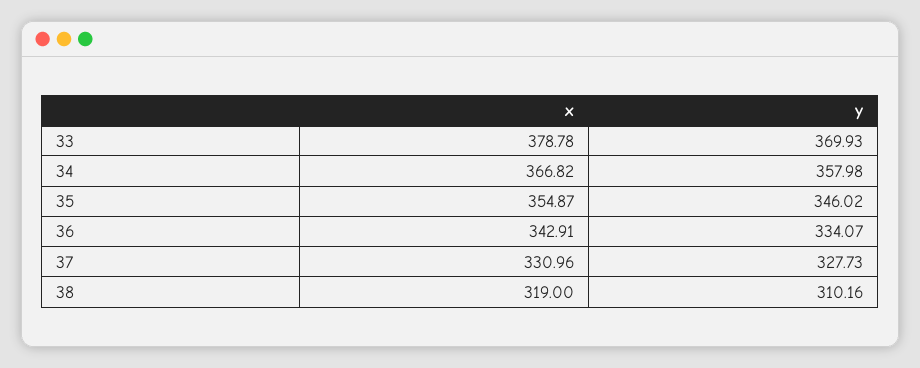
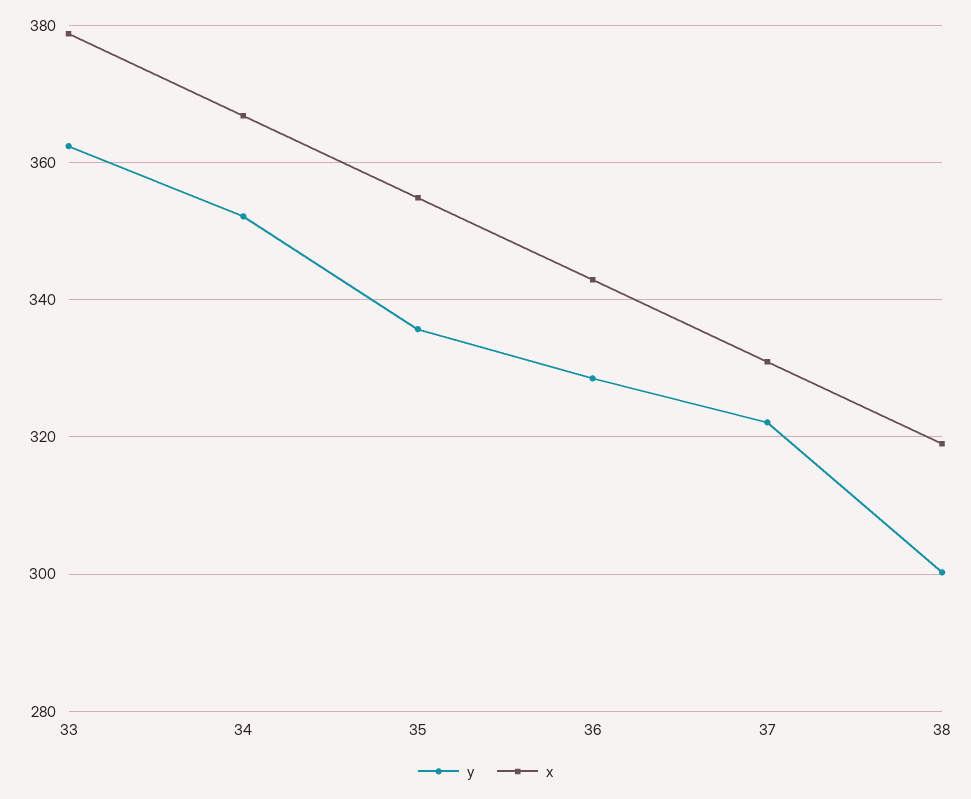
y, 33: 369.93 -> 362
y, 34: 357.98 -> 352
y, 35: 346.02 -> 336
y, 36: 334.07 -> 328
y, 37: 327.73 -> 322
y, 38: 310.16 -> 300

